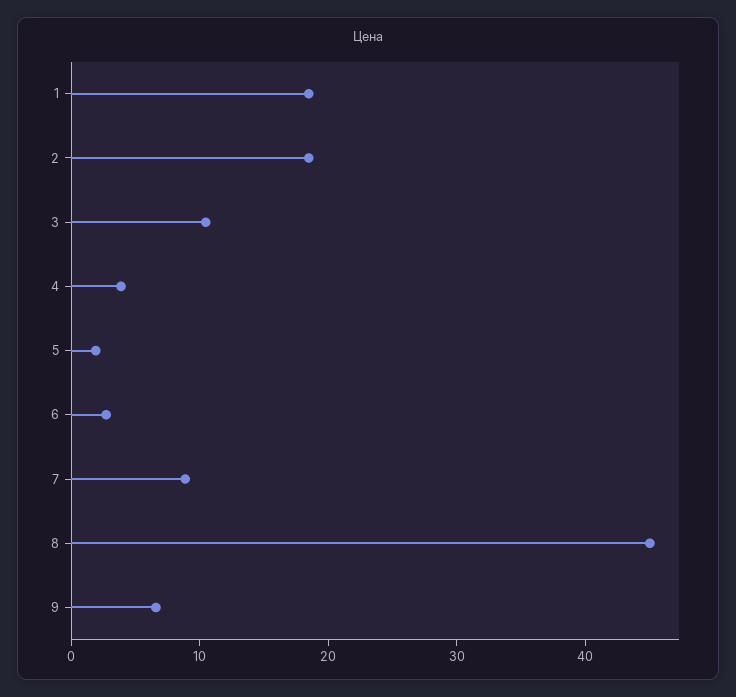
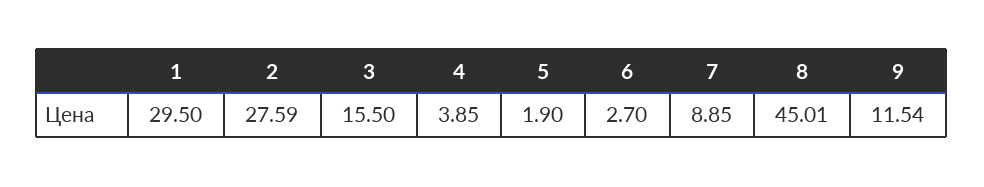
1: 18 -> 29.5
2: 18 -> 27.59
3: 10 -> 15.5
9: 6 -> 11.54

